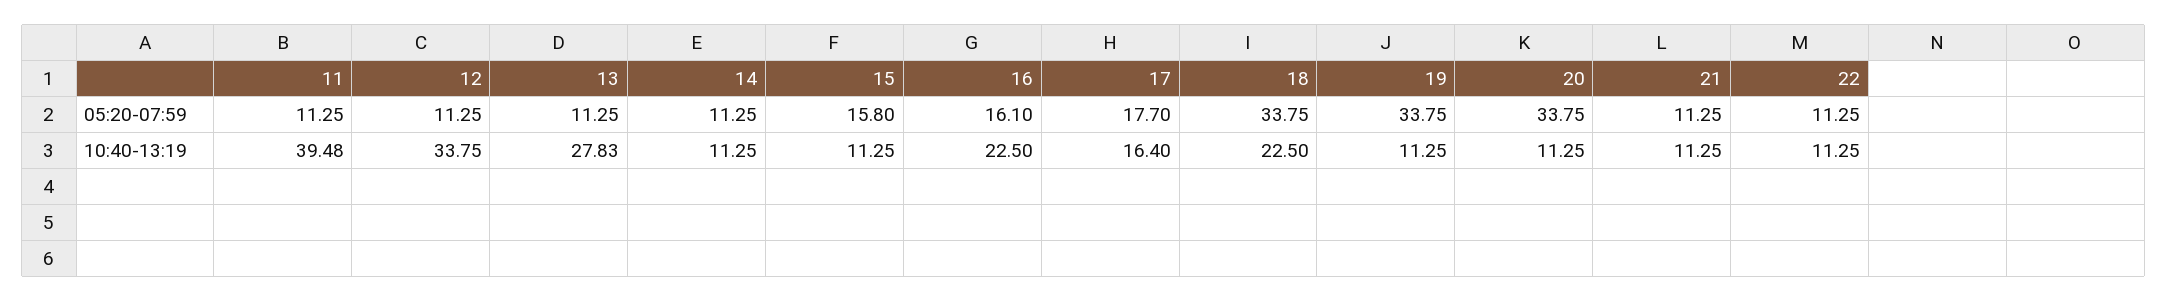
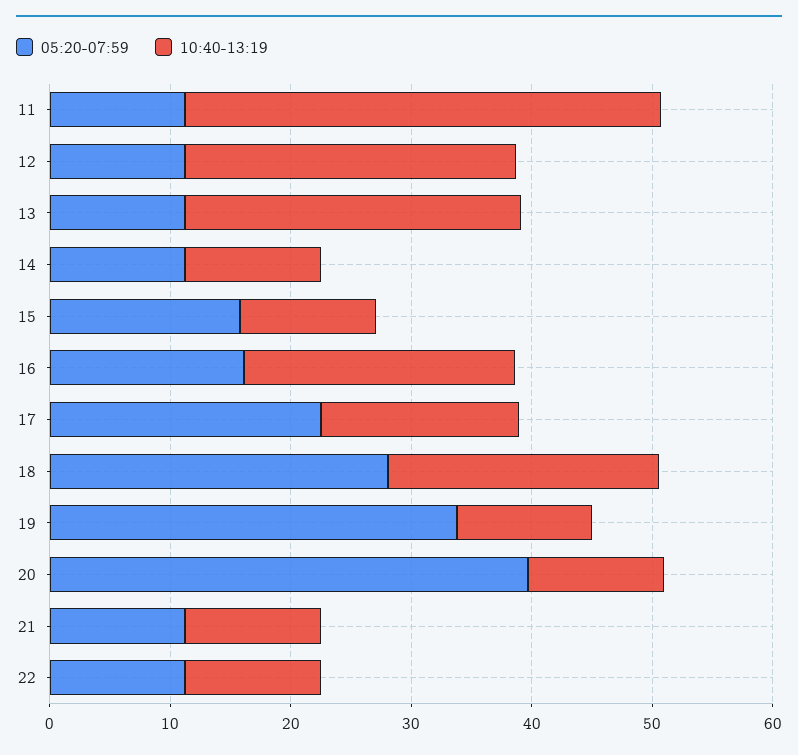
05:20-07:59, 17: 17.7 -> 22
05:20-07:59, 18: 33.75 -> 28
05:20-07:59, 20: 33.75 -> 40
10:40-13:19, 12: 33.75 -> 28

